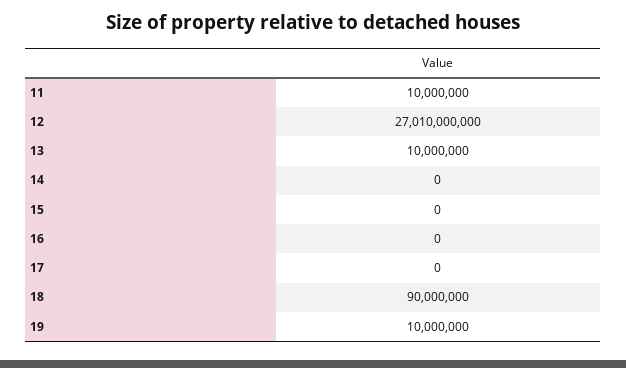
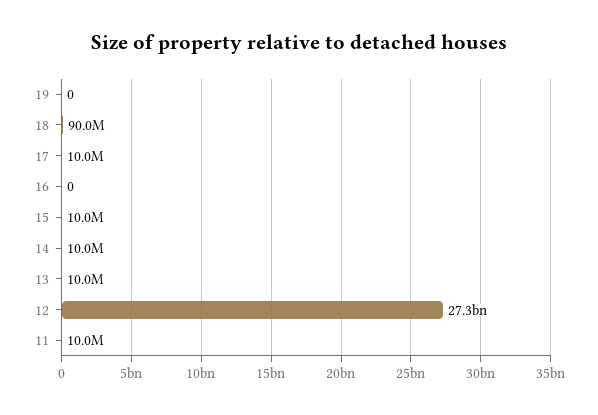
12: 27010000000 -> 27300000000
14: 0 -> 10000000
15: 0 -> 10000000
17: 0 -> 10000000
19: 10000000 -> 0

